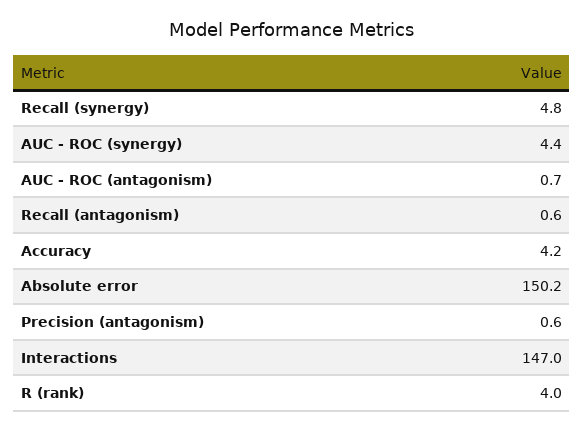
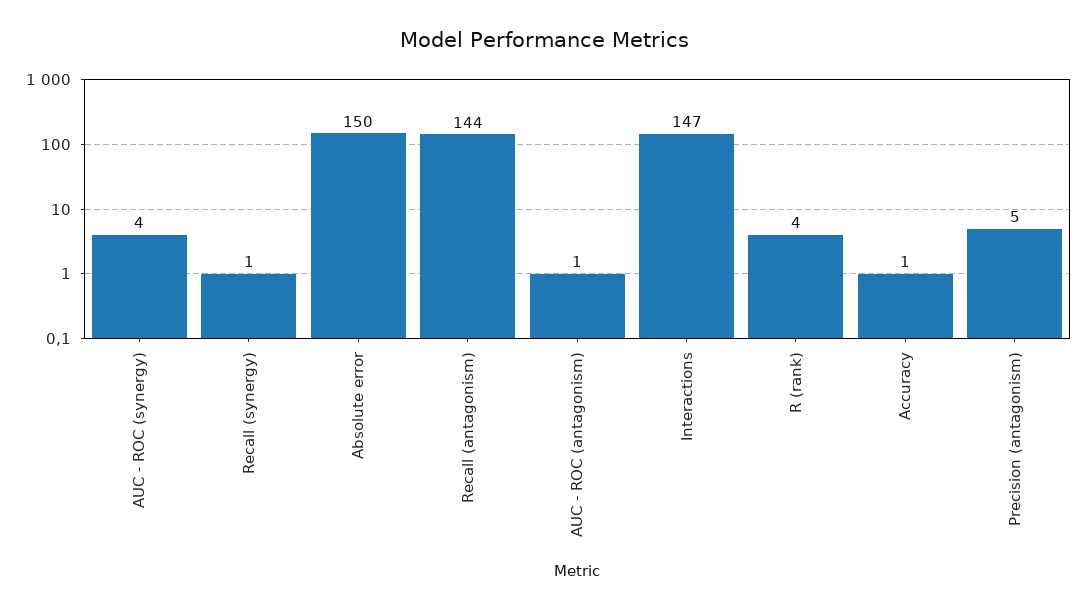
Recall (synergy): 4.8 -> 1
Recall (antagonism): 0.6 -> 144
Accuracy: 4.2 -> 1
Precision (antagonism): 0.6 -> 5

